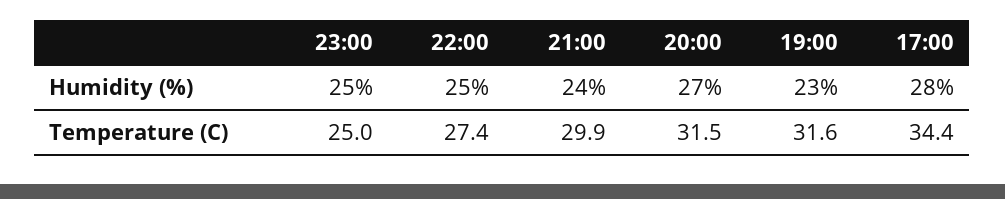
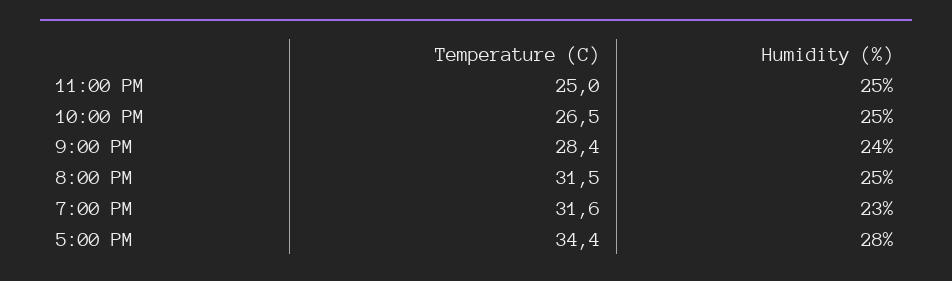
20:00, Humidity (%): 27 -> 25
22:00, Temperature (C): 27.4 -> 26.5
21:00, Temperature (C): 29.9 -> 28.4

